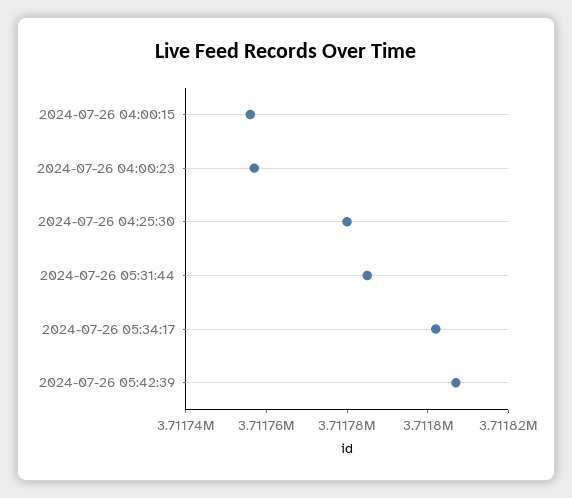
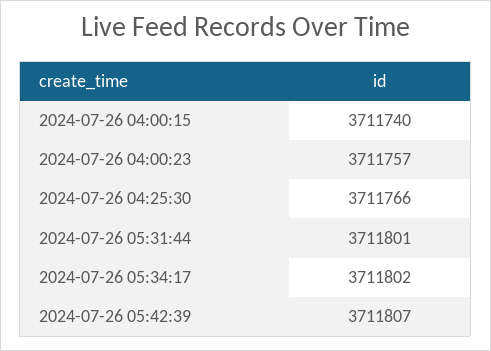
2024-07-26 04:00:15: 3711755 -> 3711740
2024-07-26 04:25:30: 3711780 -> 3711766
2024-07-26 05:31:44: 3711785 -> 3711801

